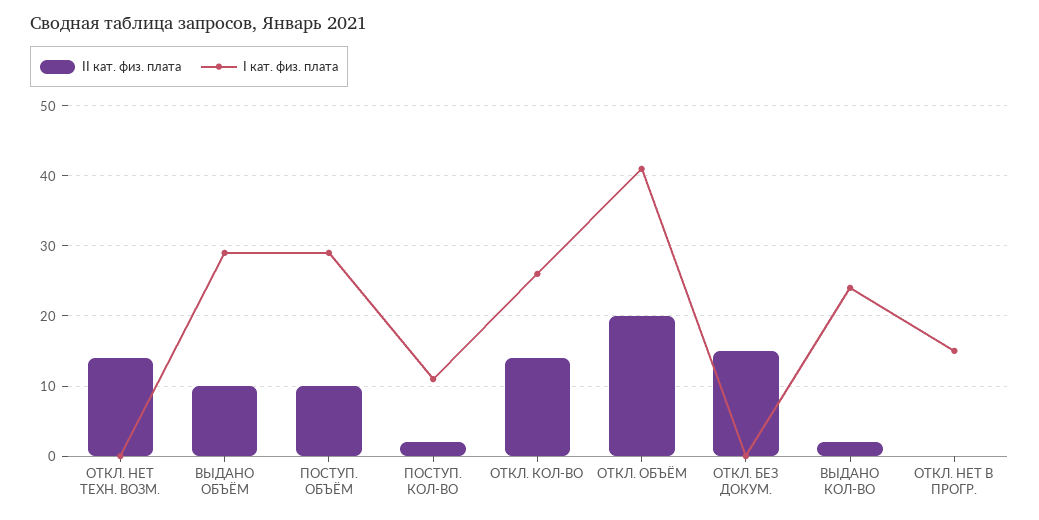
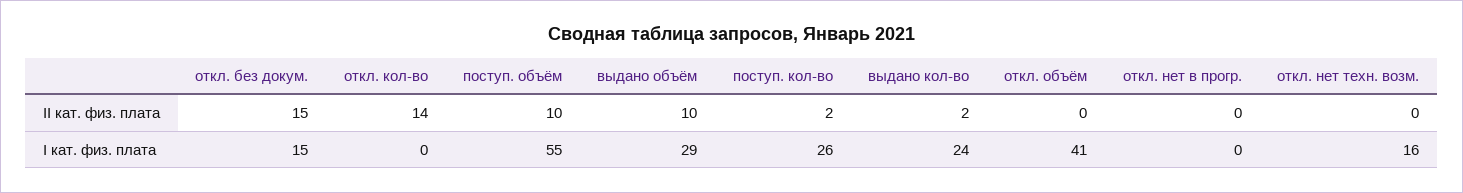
II кат. физ. плата, ОТКЛ. НЕТ ТЕХН. ВОЗМ.: 14 -> 0
I кат. физ. плата, ОТКЛ. НЕТ ТЕХН. ВОЗМ.: 0 -> 16
I кат. физ. плата, ПОСТУП. ОБЪЁМ: 29 -> 55
I кат. физ. плата, ПОСТУП. КОЛ-ВО: 11 -> 26
I кат. физ. плата, ОТКЛ. КОЛ-ВО: 26 -> 0
II кат. физ. плата, ОТКЛ. ОБЪЁМ: 20 -> 0
I кат. физ. плата, ОТКЛ. БЕЗ ДОКУМ.: 0 -> 15
I кат. физ. плата, ОТКЛ. НЕТ В ПРОГР.: 15 -> 0

